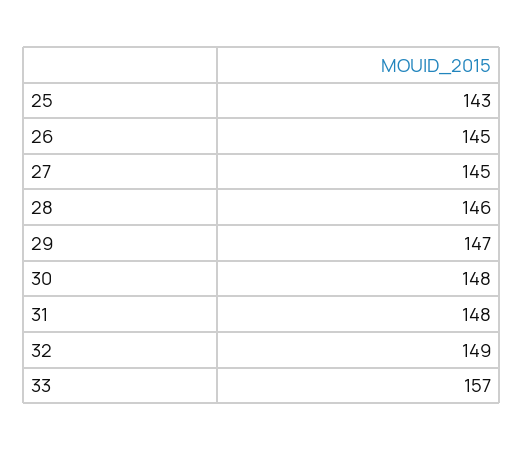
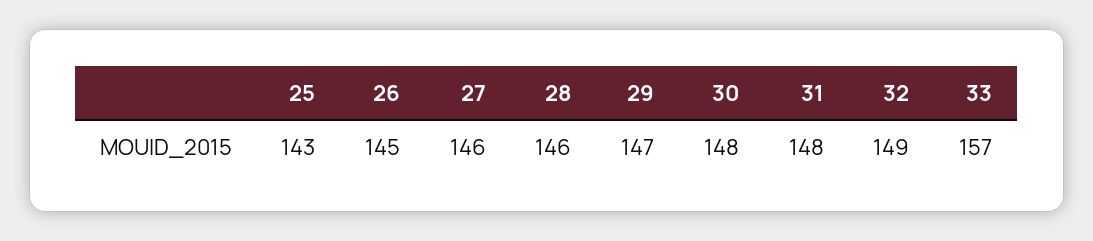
27: 145 -> 146

